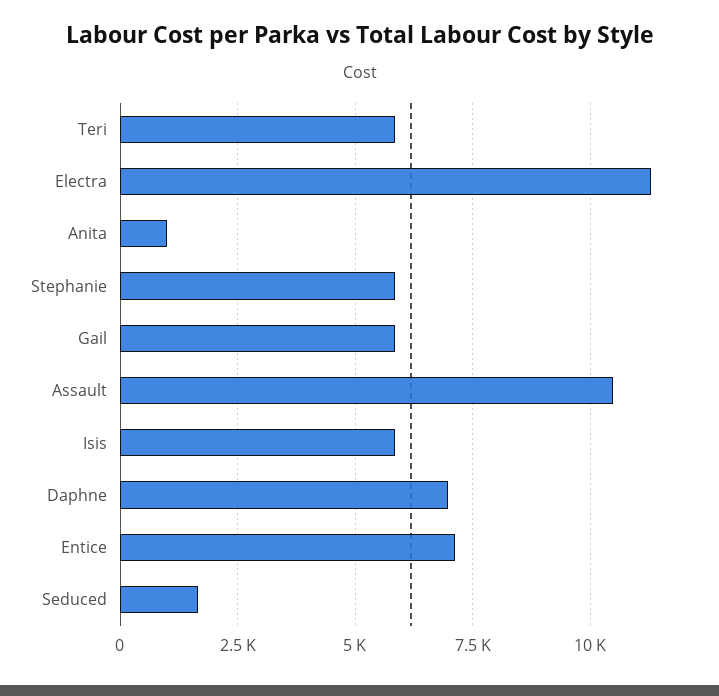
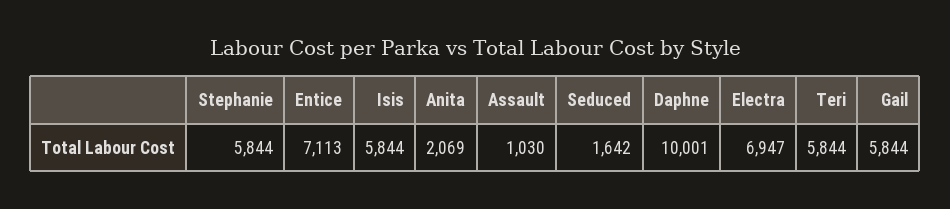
Electra: 11250 -> 6947
Anita: 1000 -> 2069
Assault: 10500 -> 1030
Daphne: 7000 -> 10001

